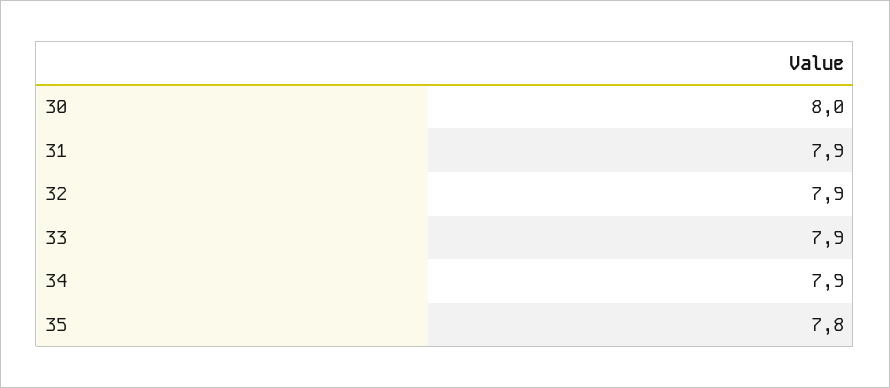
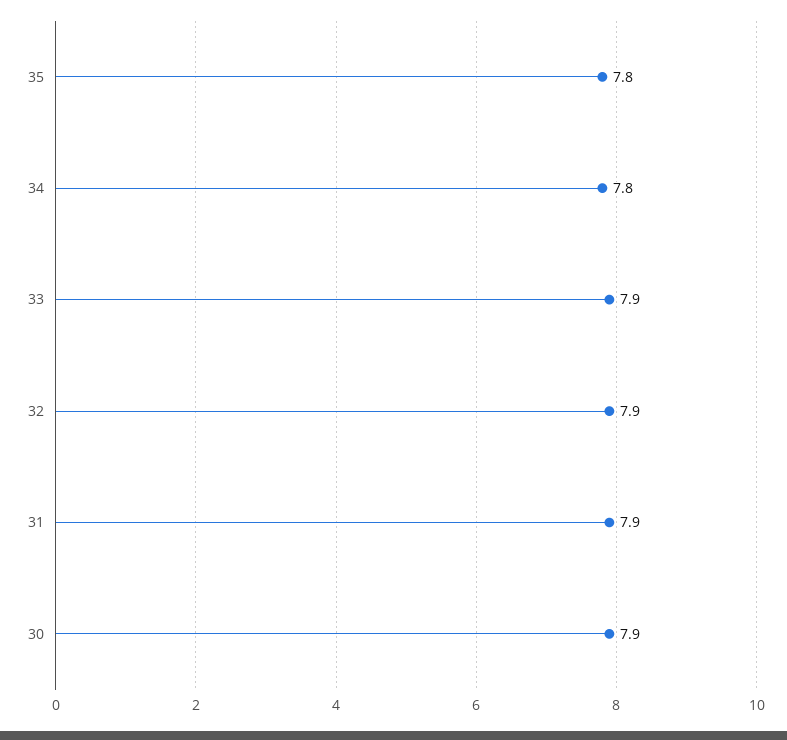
30: 8 -> 7.9
34: 7.9 -> 7.8

